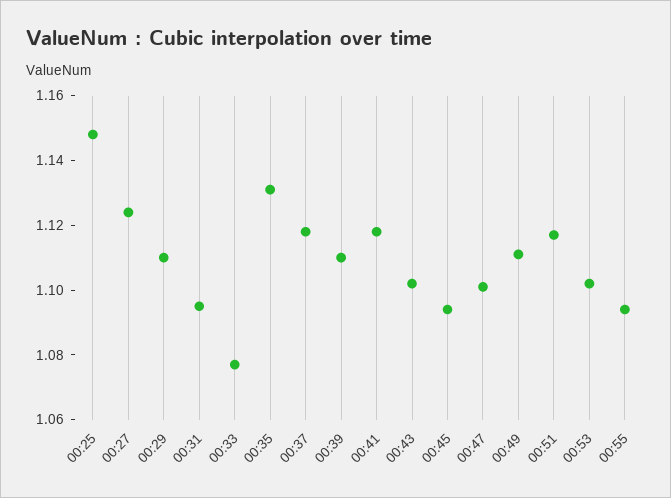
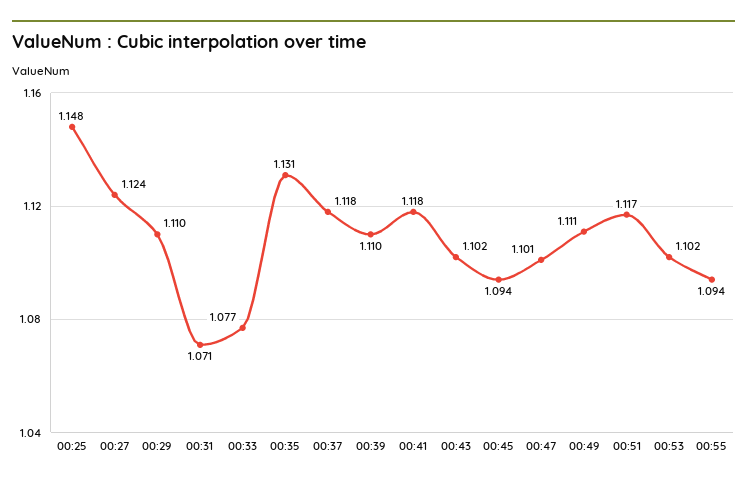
00:31: 1.095 -> 1.071

